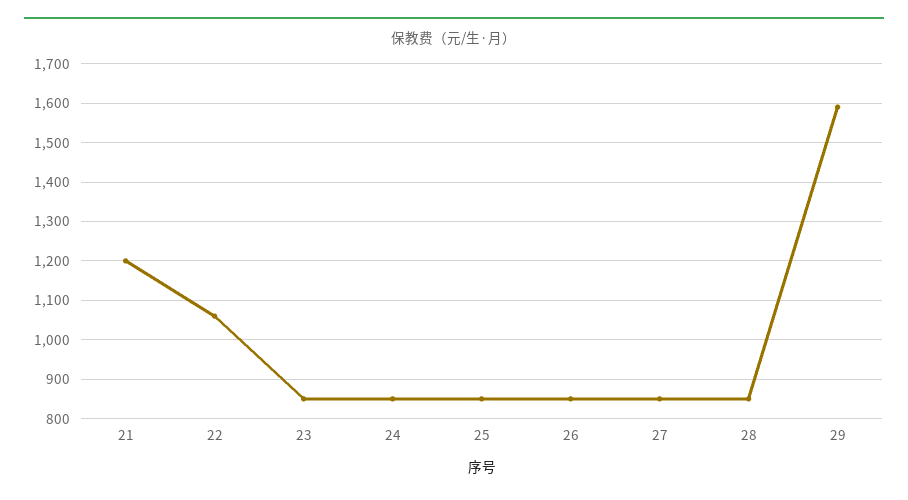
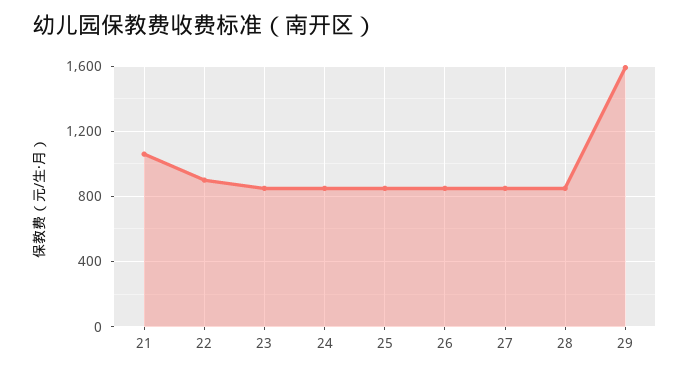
21: 1200 -> 1050
22: 1060 -> 900

